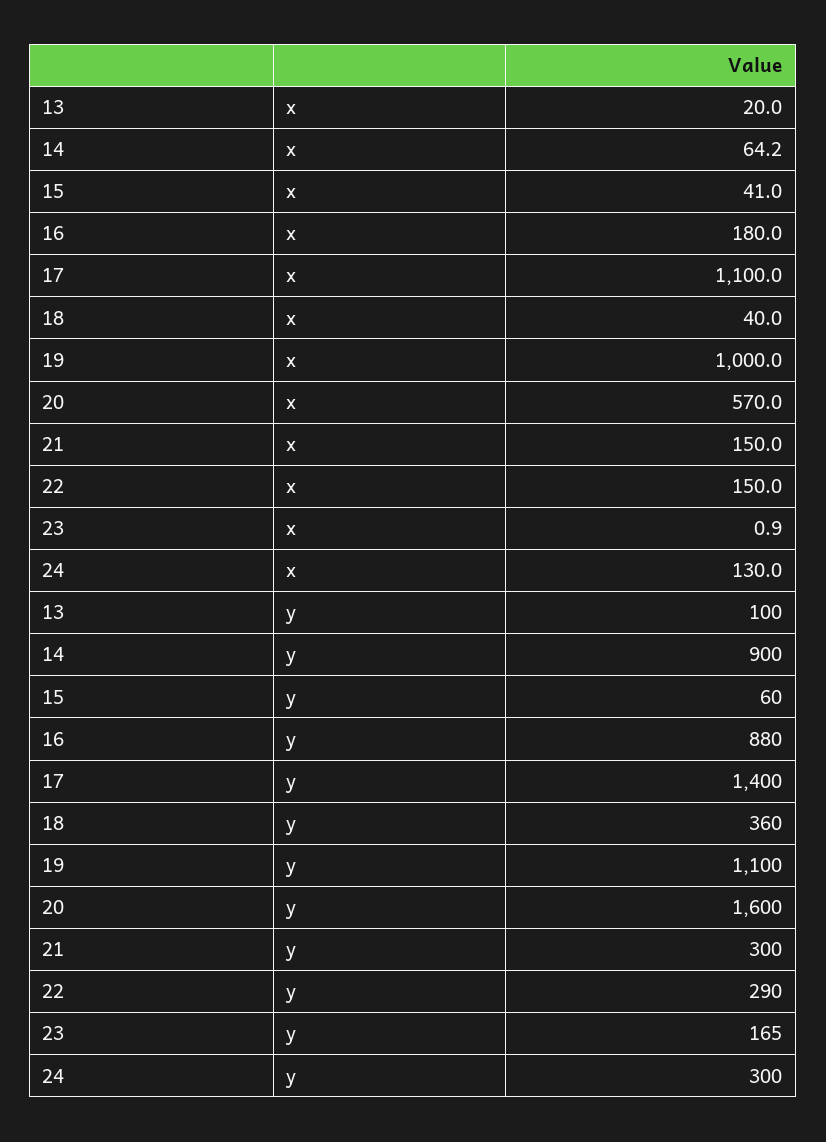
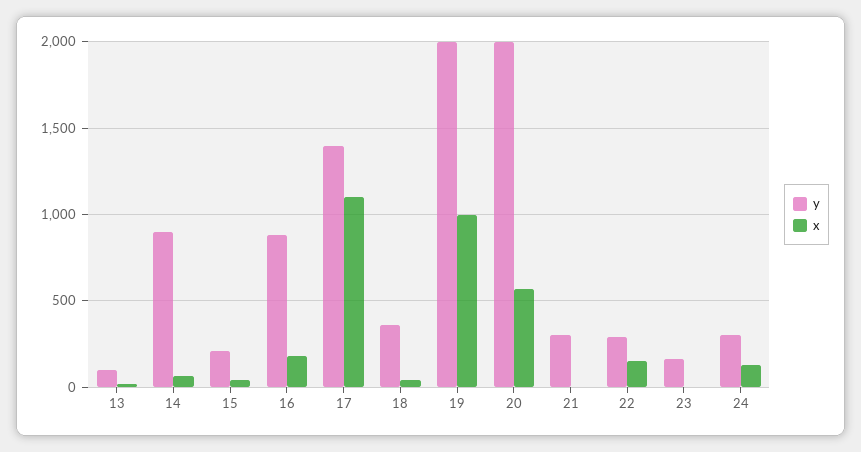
x, 21: 150 -> 0
y, 15: 60 -> 200
y, 19: 1100 -> 2000
y, 20: 1600 -> 2000

